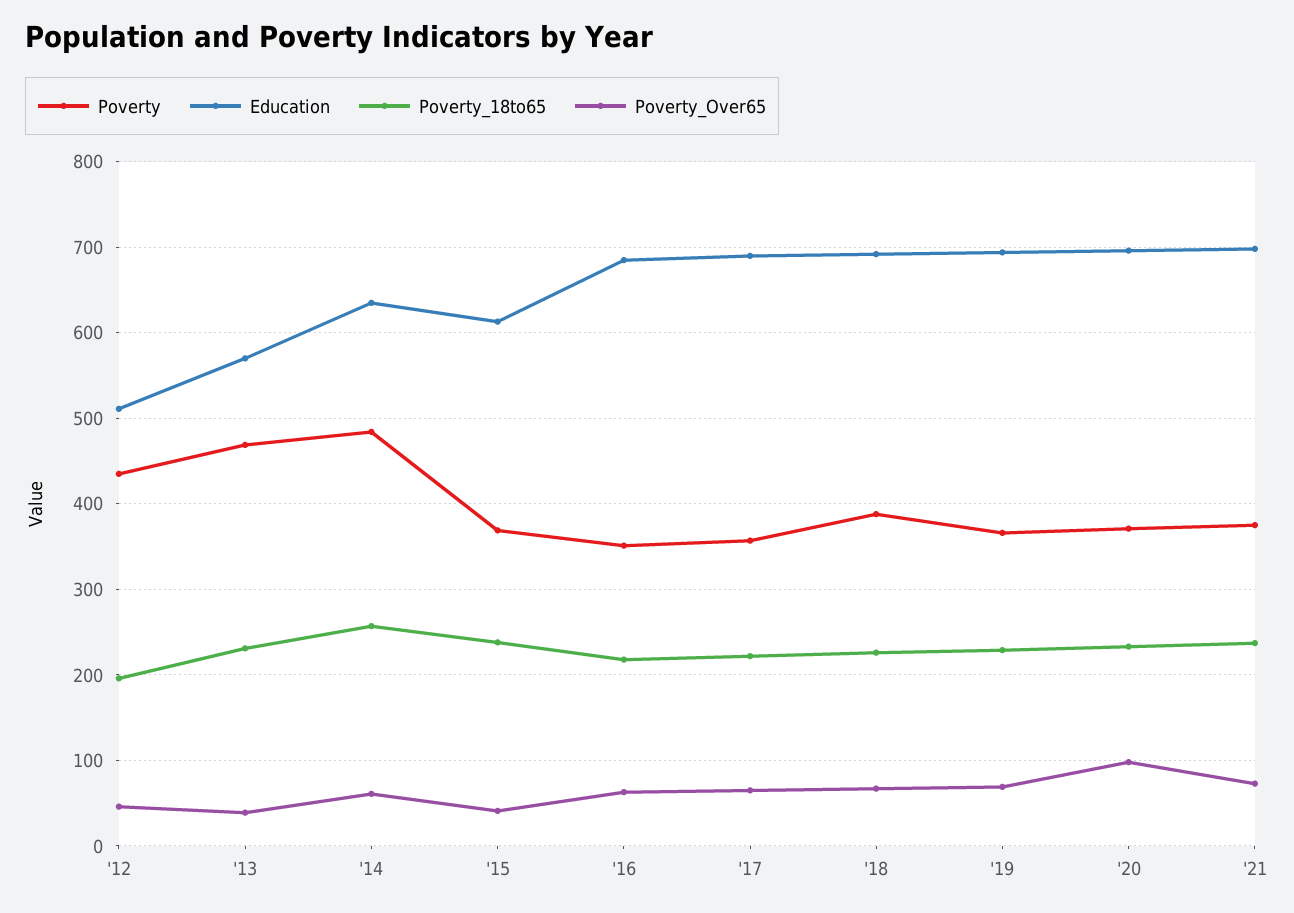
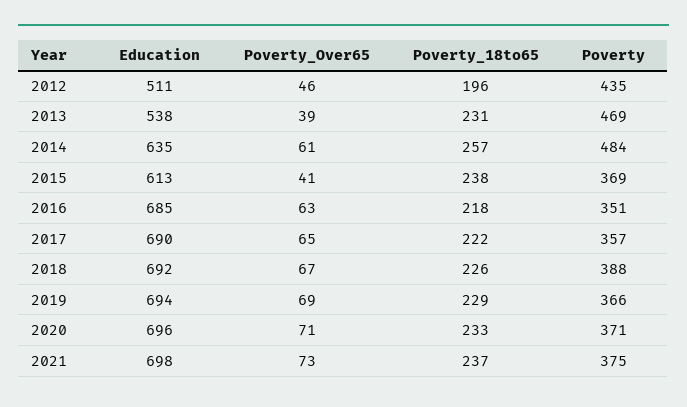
Education, '13: 570 -> 538
Poverty_Over65, '20: 100 -> 71

